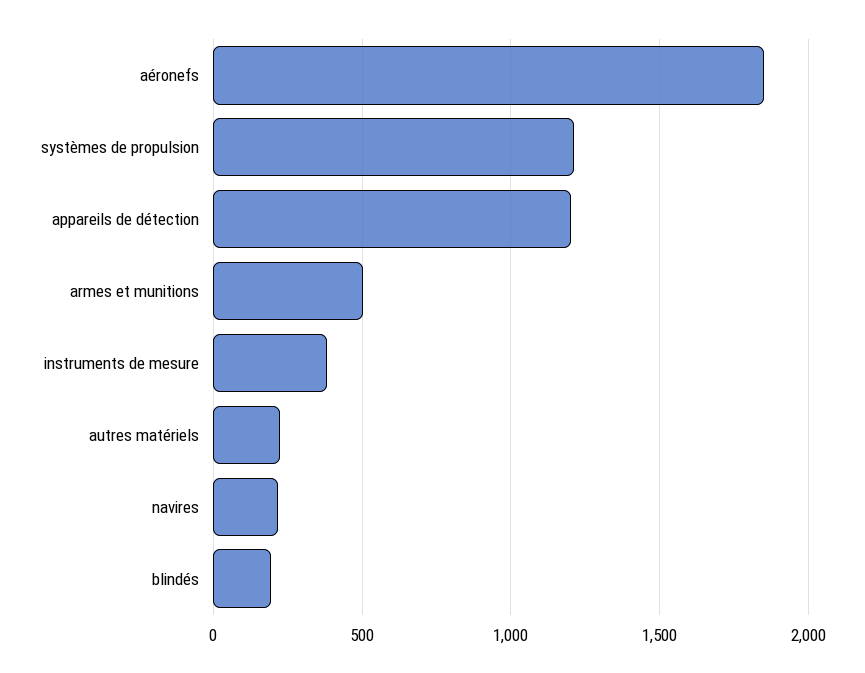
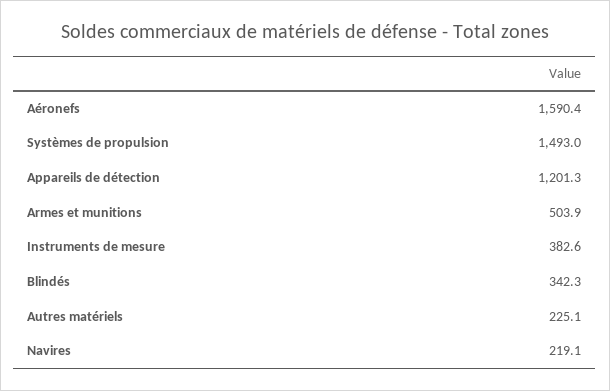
aéronefs: 1850 -> 1590.4
systèmes de propulsion: 1200 -> 1493
blindés: 200 -> 342.3

